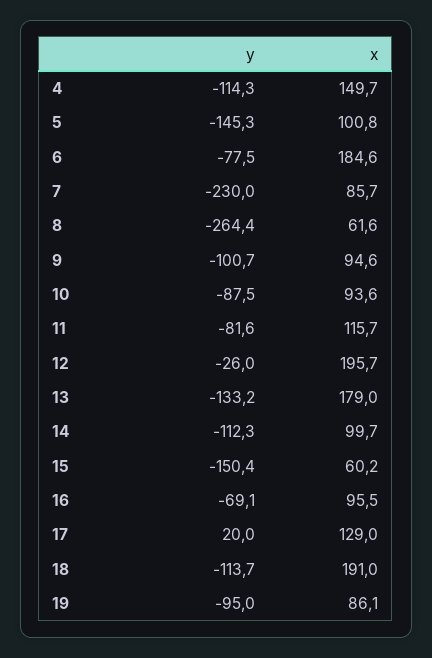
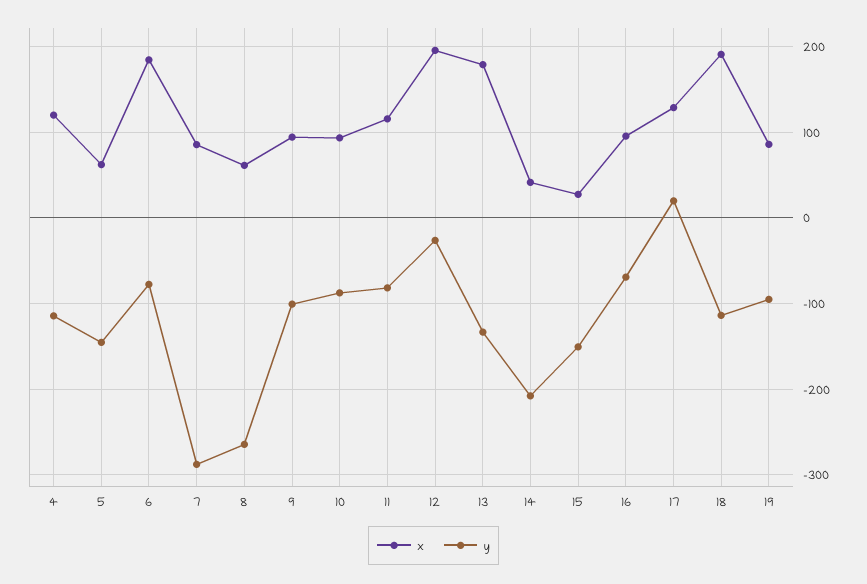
x, 4: 149.7 -> 120
x, 5: 100.8 -> 60
y, 7: -230 -> -290
y, 14: -112.3 -> -210
x, 14: 99.7 -> 40
x, 15: 60.2 -> 30

